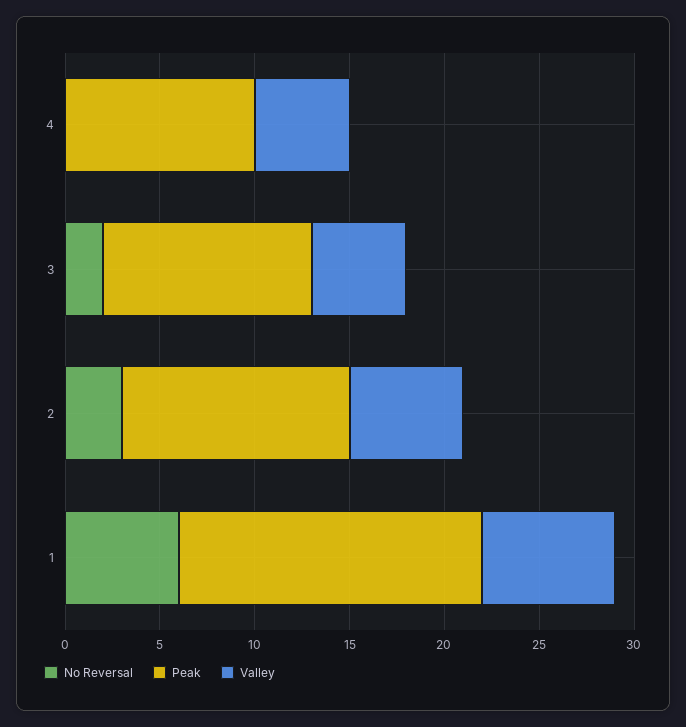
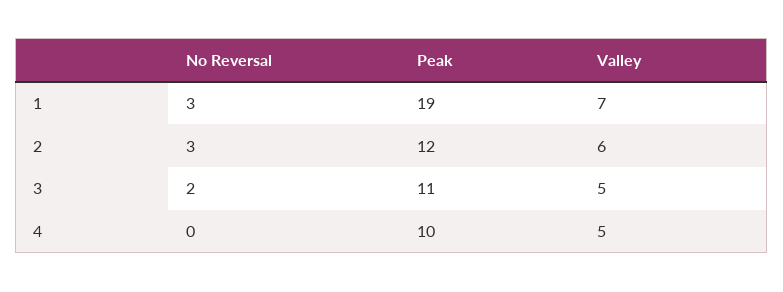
No Reversal, 1: 6 -> 3
Peak, 1: 16 -> 19

